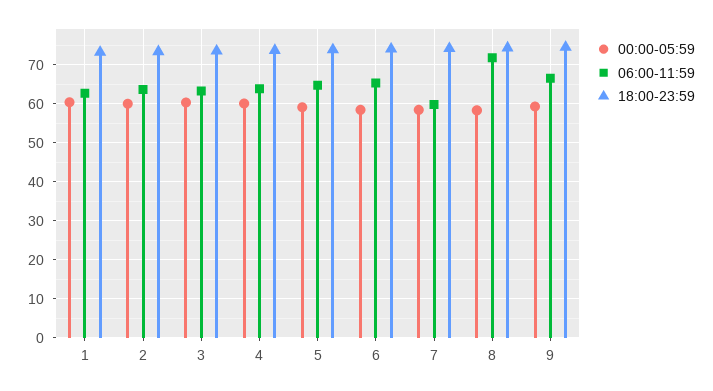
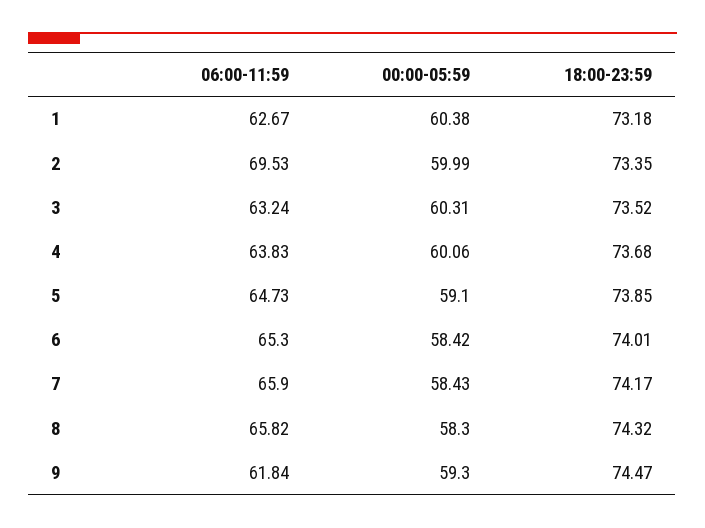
06:00-11:59, 2: 64 -> 69.53
06:00-11:59, 7: 60 -> 65.9
06:00-11:59, 8: 72 -> 65.82
06:00-11:59, 9: 66 -> 61.84

